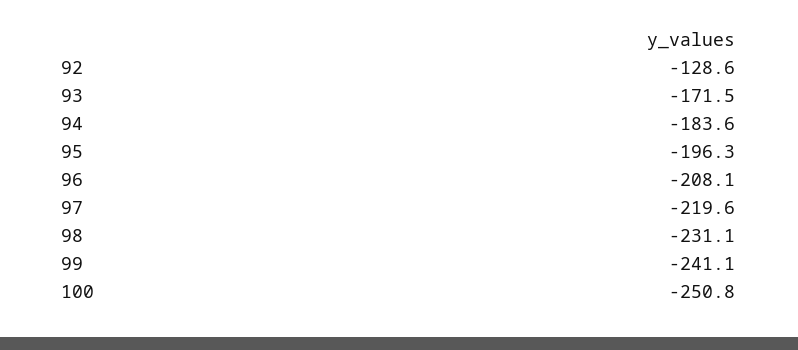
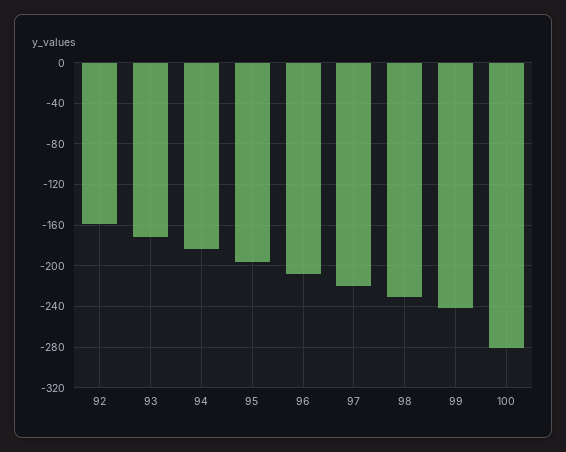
92: -128.6 -> -160
100: -250.8 -> -280

